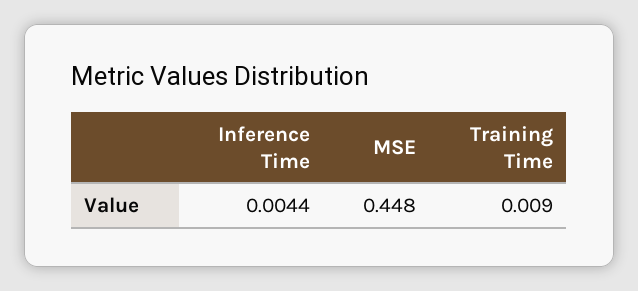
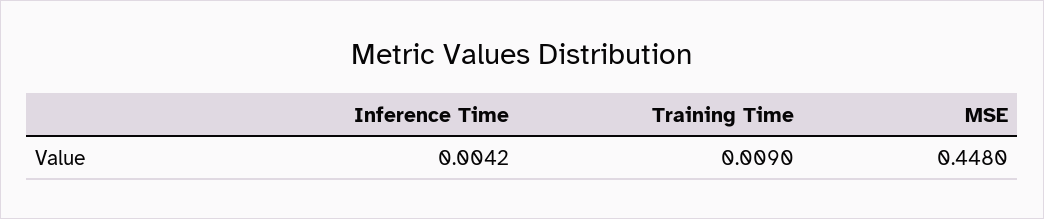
Inference Time: 0.0044 -> 0.0042

